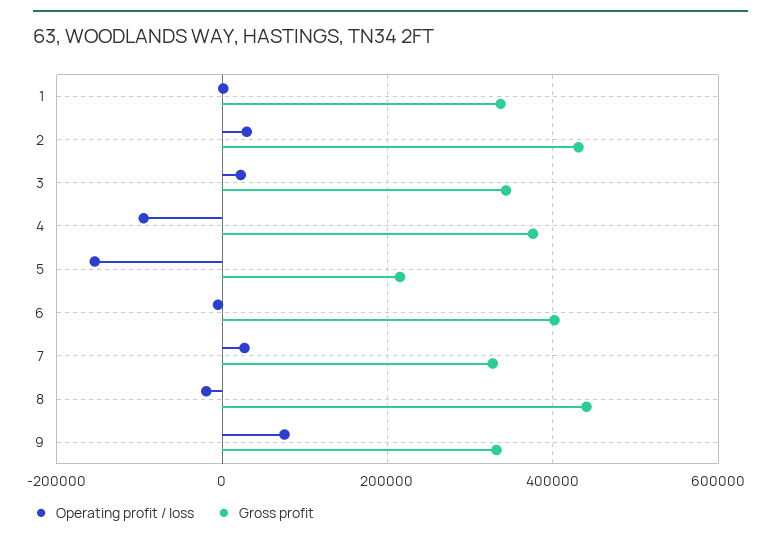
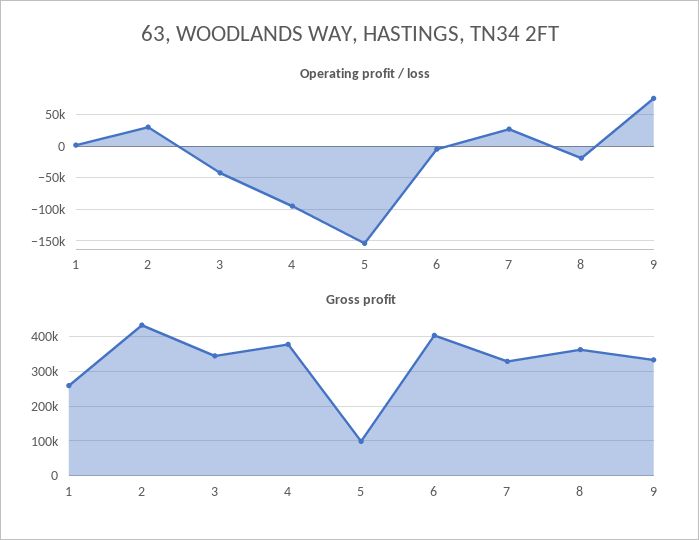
Gross profit, 1: 340000 -> 260000
Operating profit / loss, 3: 20000 -> -40000
Gross profit, 5: 220000 -> 100000
Gross profit, 8: 440000 -> 360000

